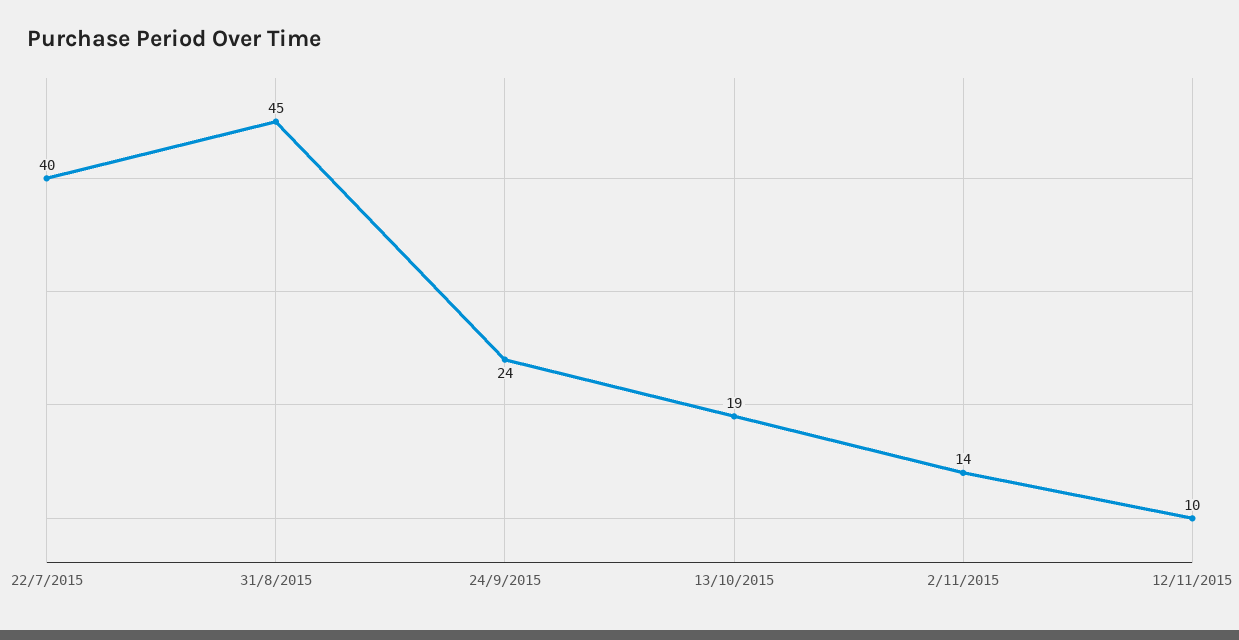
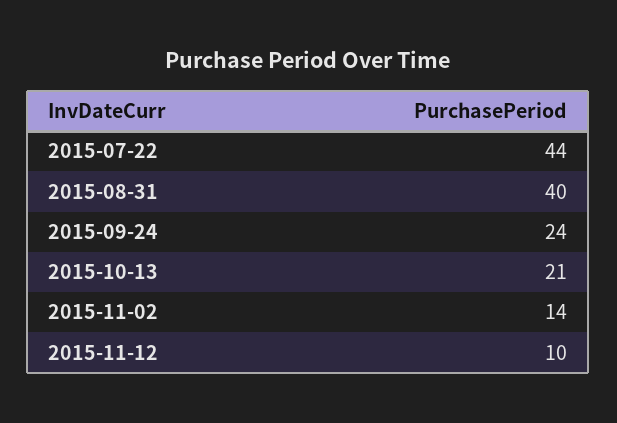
22/7/2015: 40 -> 44
31/8/2015: 45 -> 40
13/10/2015: 19 -> 21

